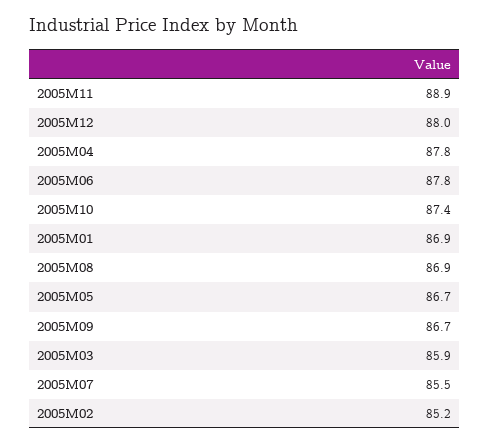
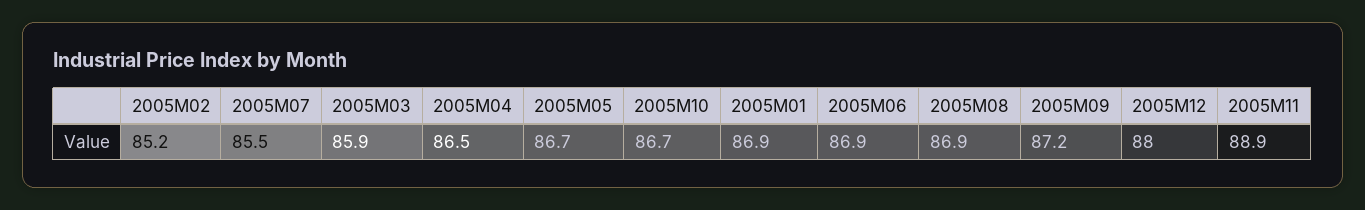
2005M04: 87.8 -> 86.5
2005M06: 87.8 -> 86.9
2005M10: 87.4 -> 86.7
2005M09: 86.7 -> 87.2

